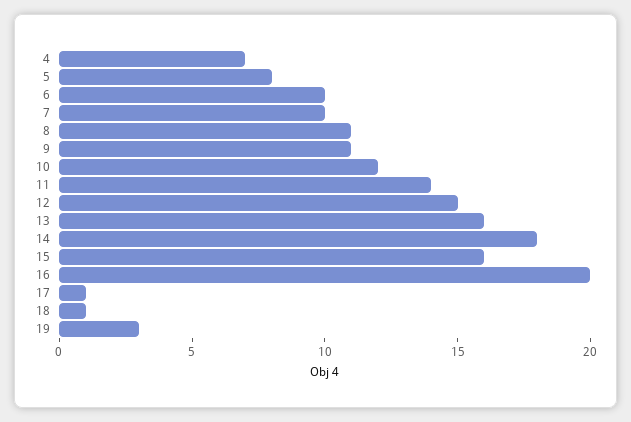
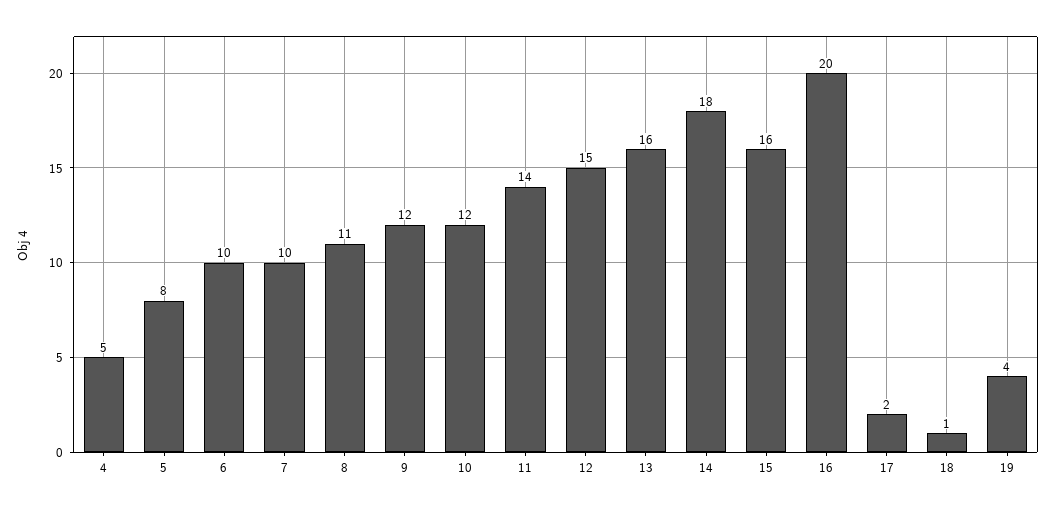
4: 7 -> 5
9: 11 -> 12
17: 1 -> 2
19: 3 -> 4

